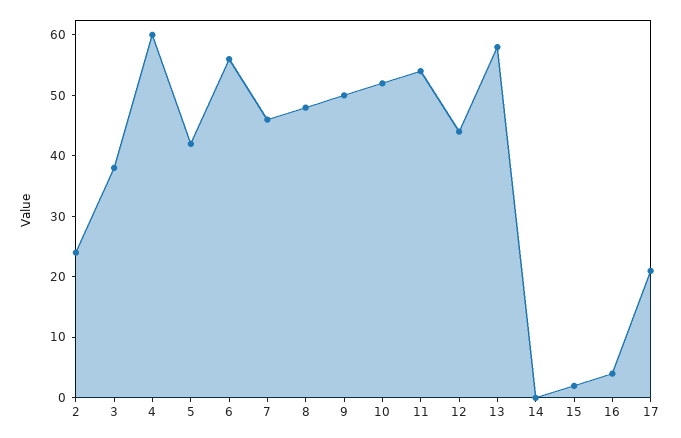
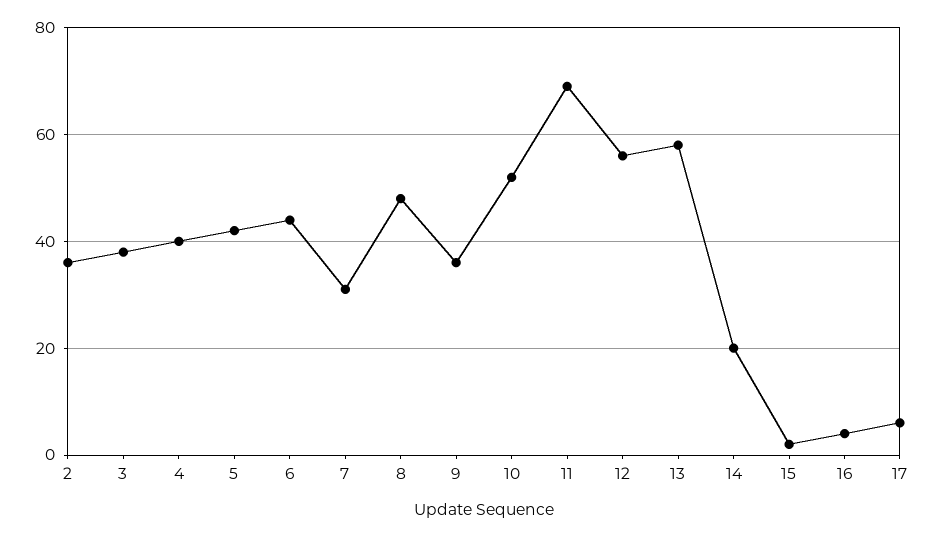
2: 25 -> 35
4: 60 -> 40
6: 55 -> 45
7: 45 -> 30
9: 50 -> 35
11: 55 -> 70
12: 45 -> 55
14: 0 -> 20
17: 20 -> 5

